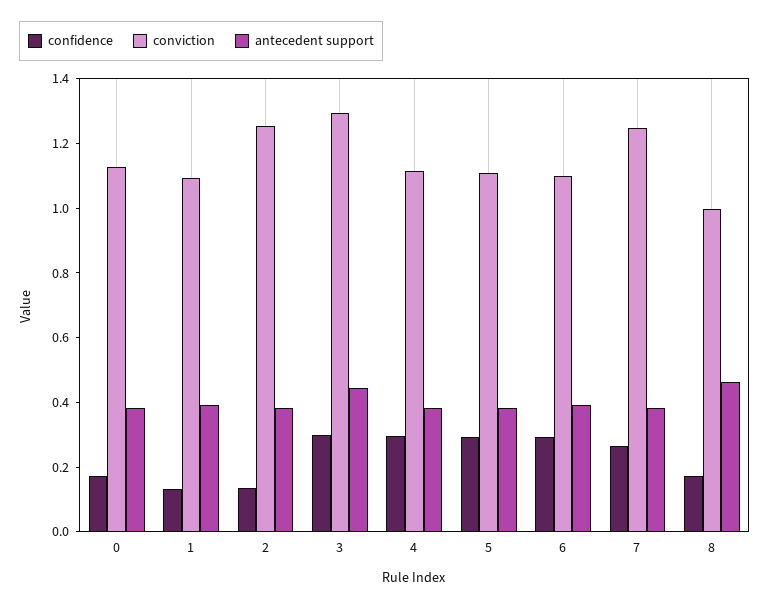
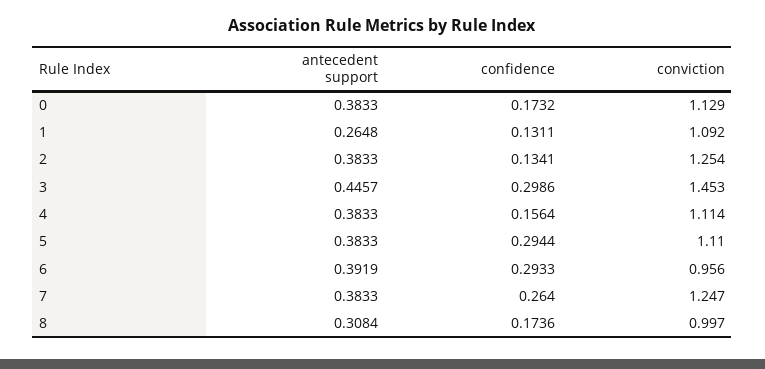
antecedent support, 1: 0.4 -> 0.2648
conviction, 3: 1.3 -> 1.453
confidence, 4: 0.3 -> 0.1564
conviction, 6: 1.1 -> 0.956
antecedent support, 8: 0.45 -> 0.3084

